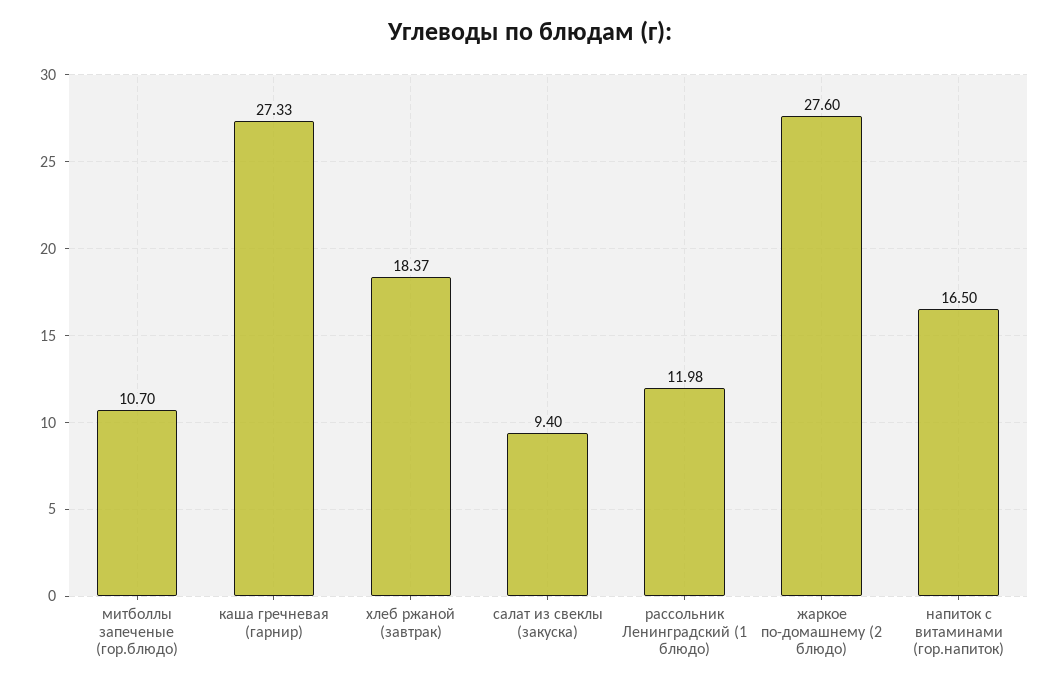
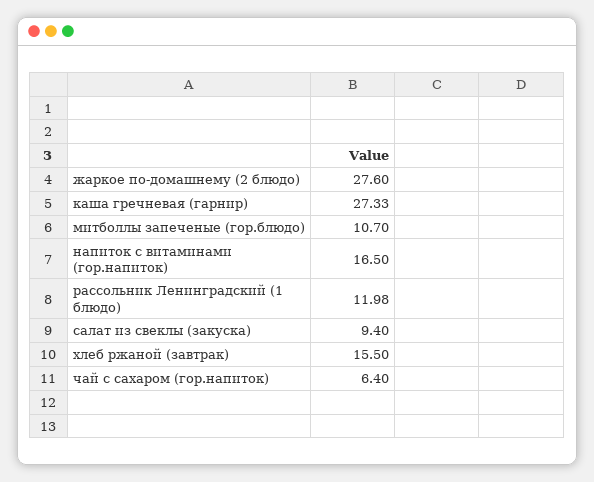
хлеб ржаной (завтрак): 18.37 -> 15.5
чай с сахаром (гор.напиток): none -> 6.4

